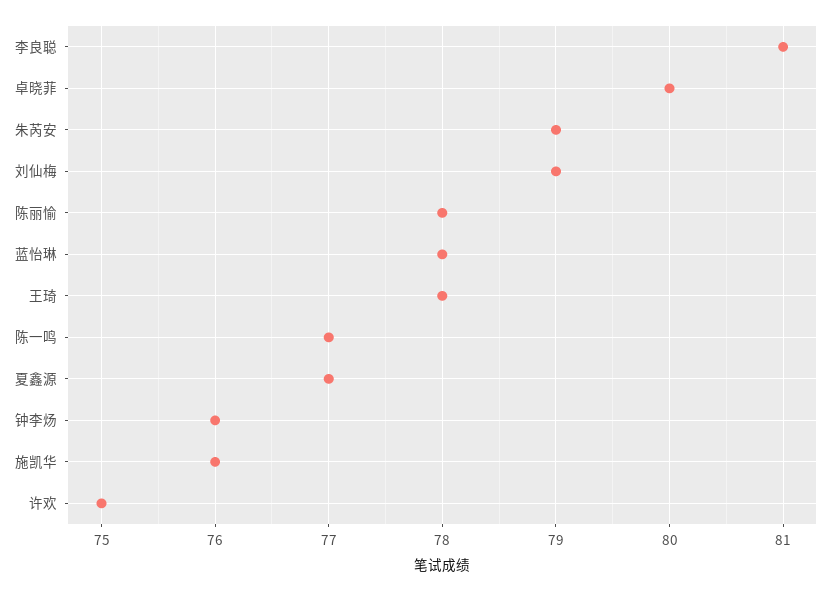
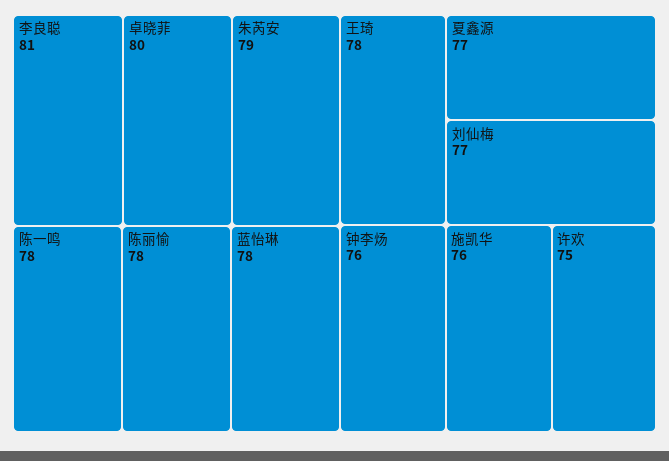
刘仙梅: 79 -> 77
陈一鸣: 77 -> 78

